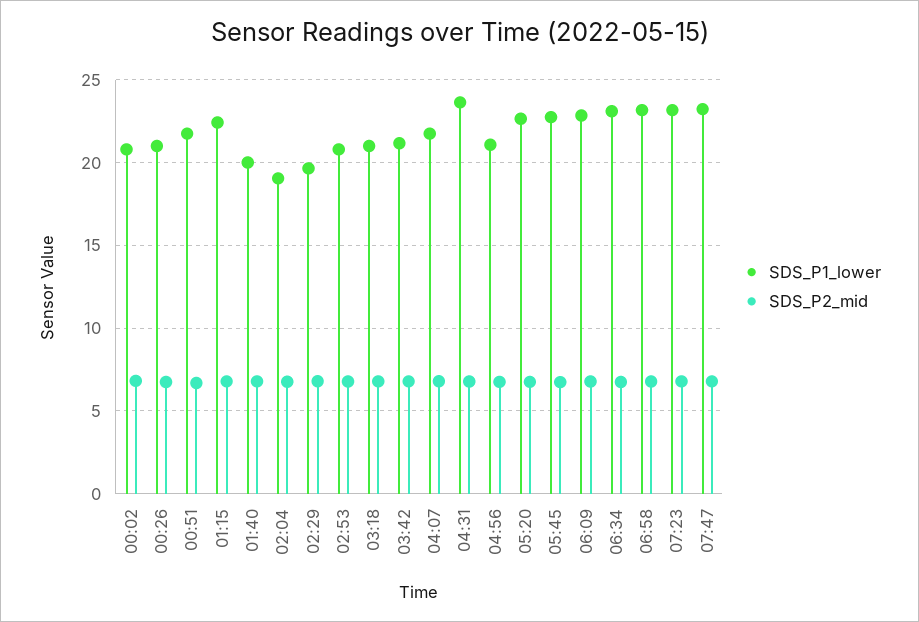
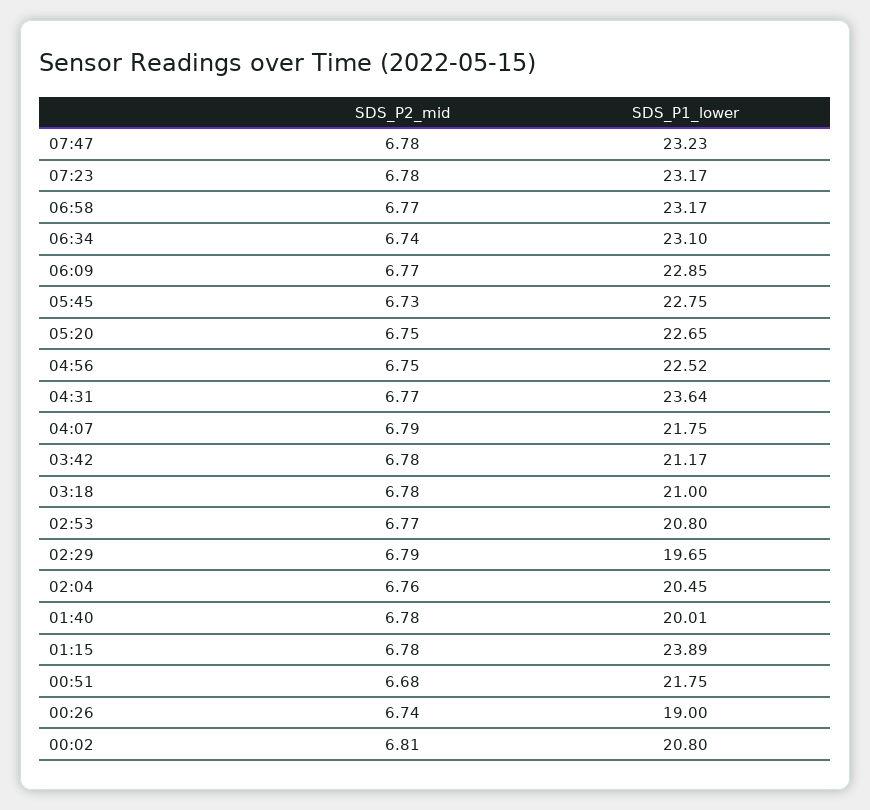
SDS_P1_lower, 00:26: 21 -> 19
SDS_P1_lower, 01:15: 22.5 -> 23.89
SDS_P1_lower, 02:04: 19 -> 20.45
SDS_P1_lower, 04:56: 21 -> 22.52

